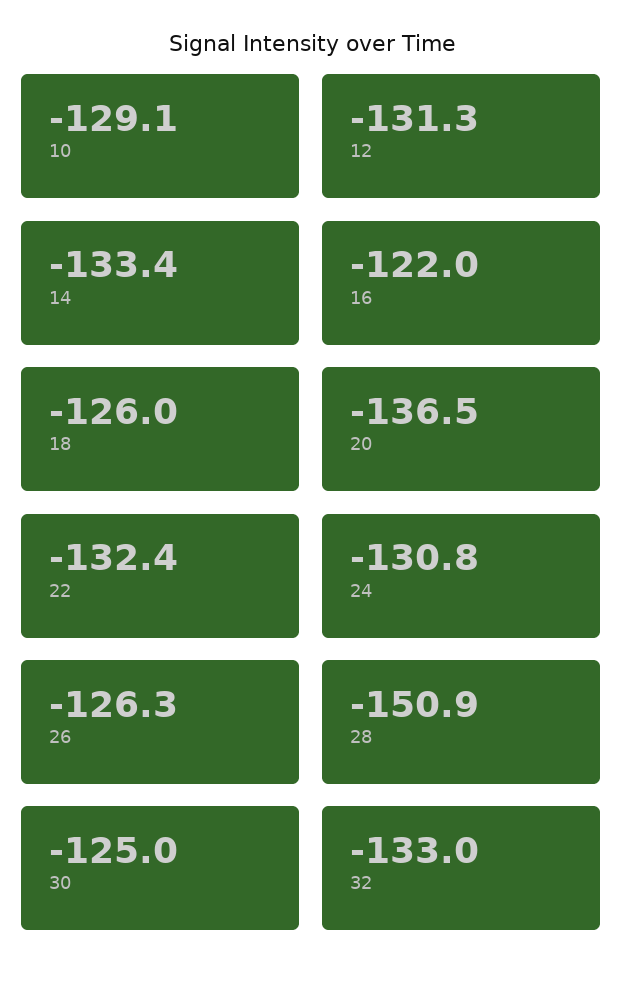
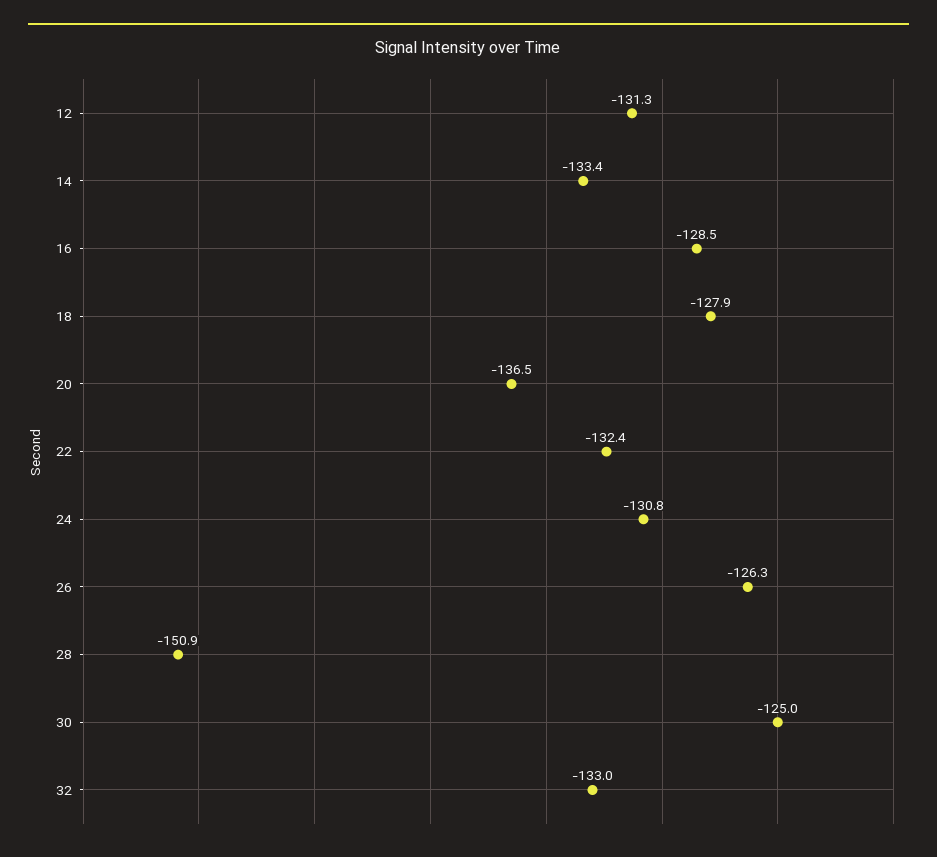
10: -129.1 -> none
16: -122 -> -128.5
18: -126 -> -127.9

